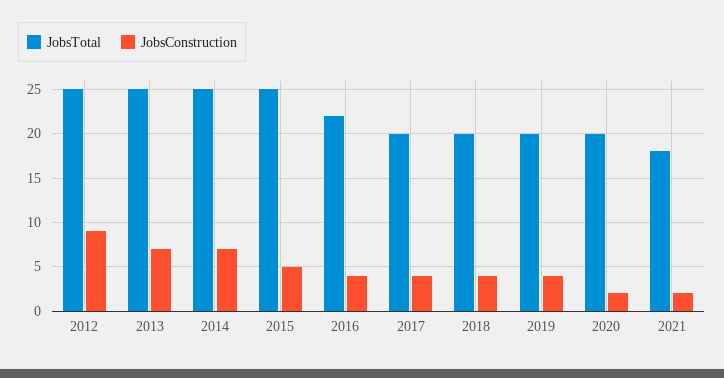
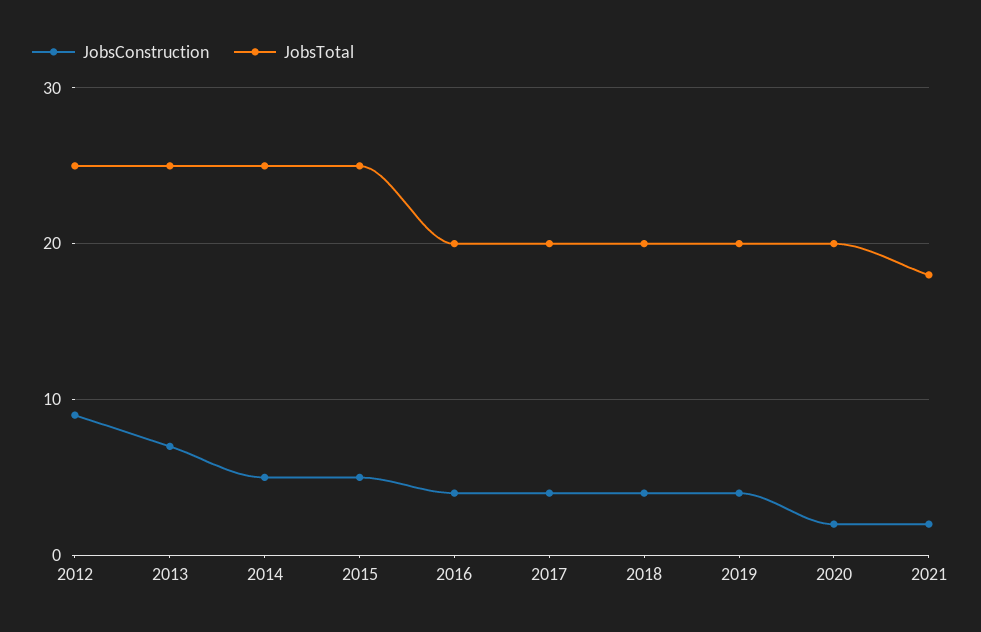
JobsConstruction, 2014: 7 -> 5
JobsTotal, 2016: 22 -> 20

